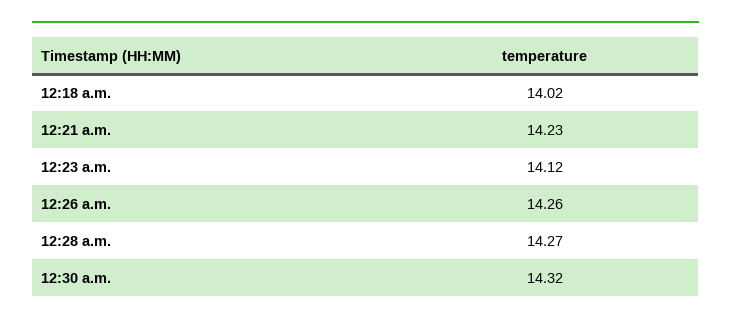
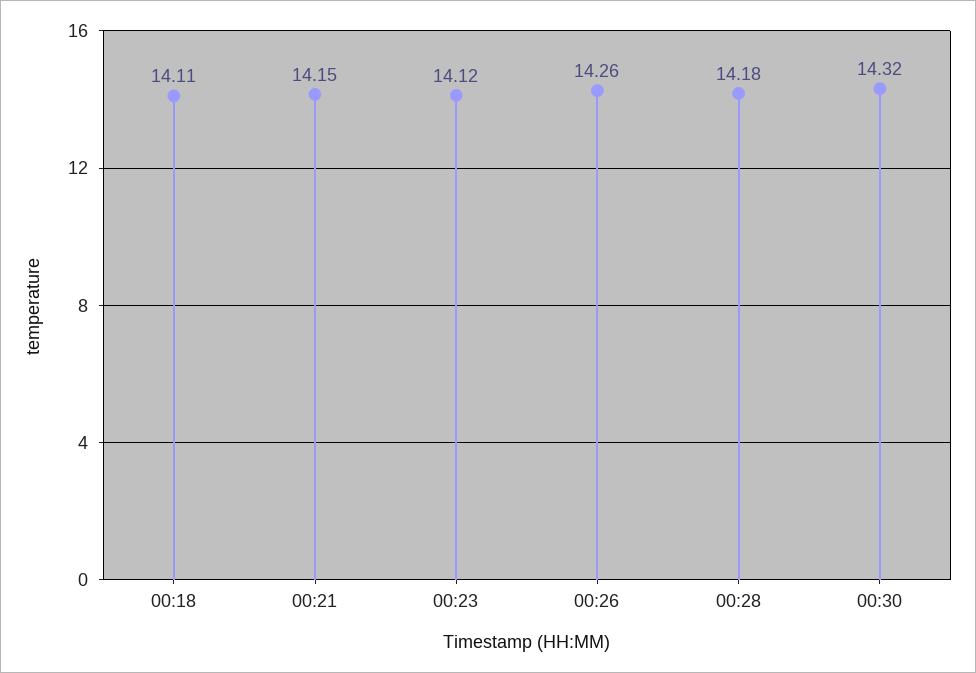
12:18 a.m.: 14.02 -> 14.11
12:21 a.m.: 14.23 -> 14.15
12:28 a.m.: 14.27 -> 14.18

